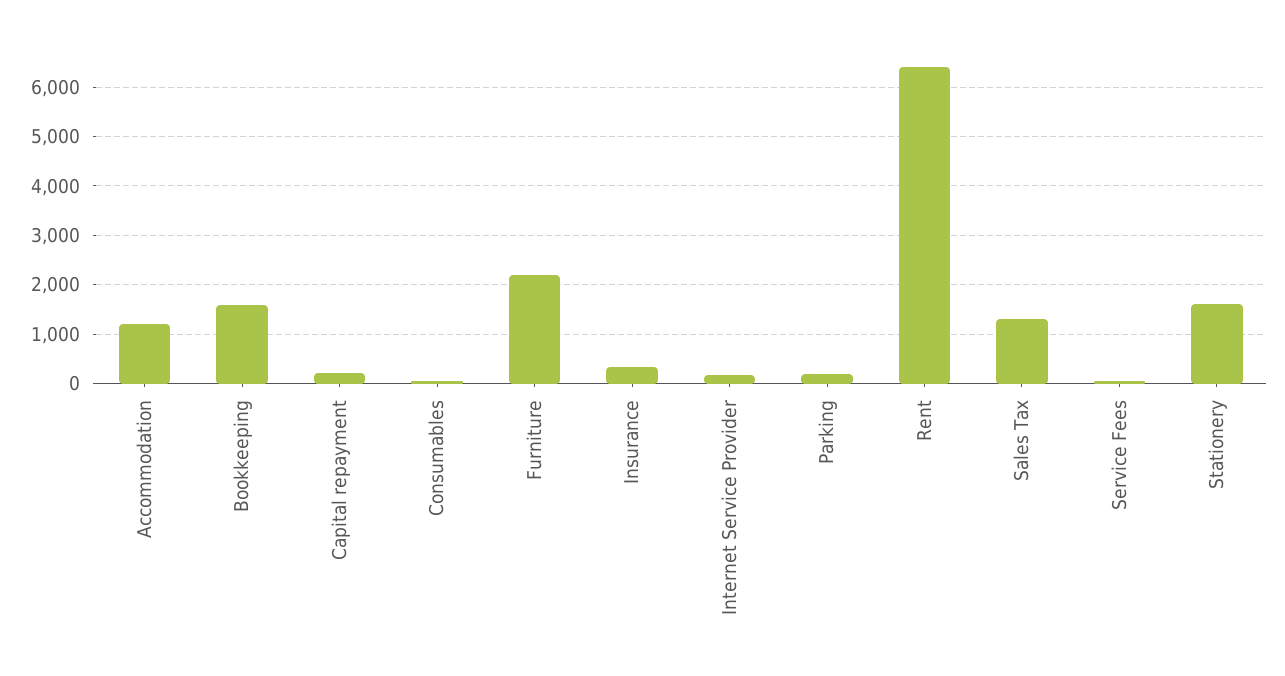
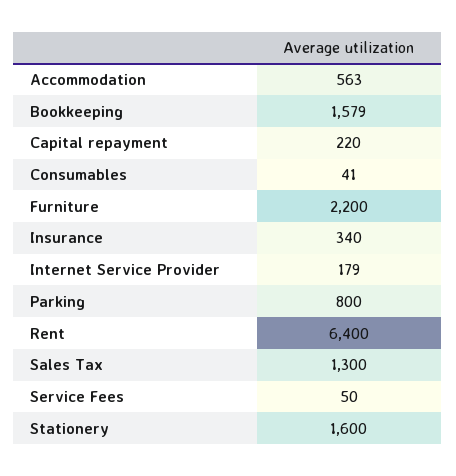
Accommodation: 1200 -> 563
Parking: 200 -> 800

